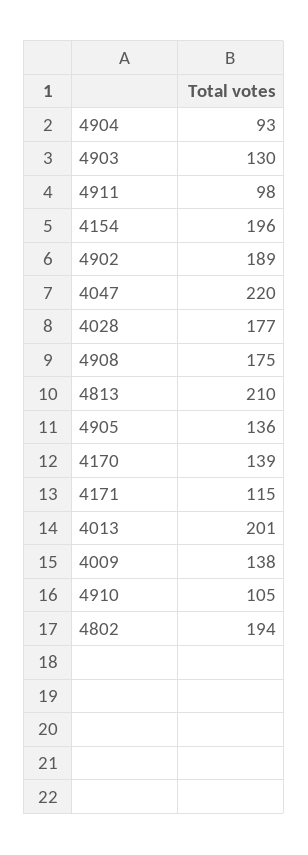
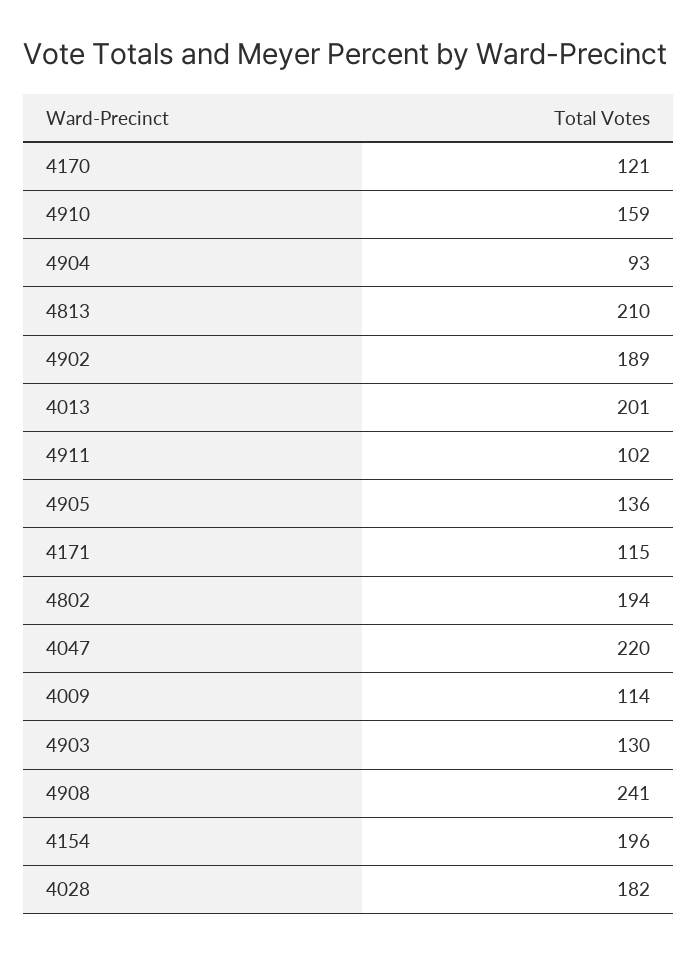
4911: 98 -> 102
4028: 177 -> 182
4908: 175 -> 241
4170: 139 -> 121
4009: 138 -> 114
4910: 105 -> 159

